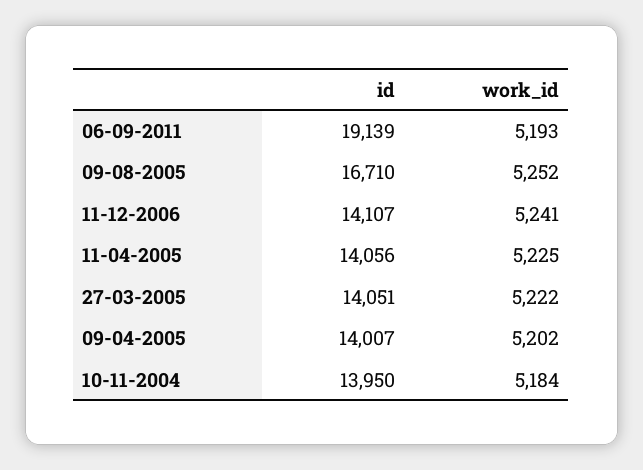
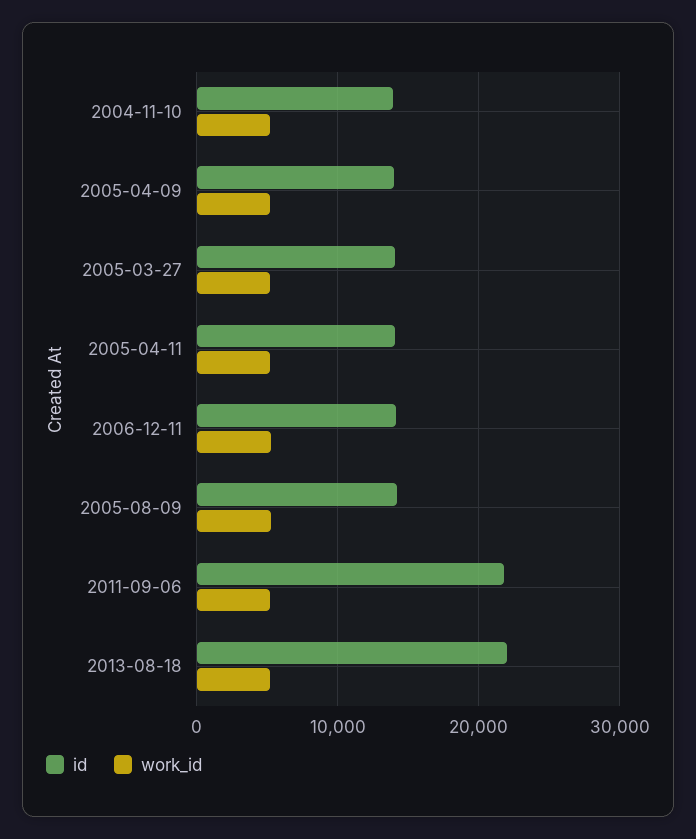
id, 06-09-2011: 19139 -> 22000
id, 09-08-2005: 16710 -> 14000
id, 2013-08-18: none -> 22000
work_id, 2013-08-18: none -> 5000

